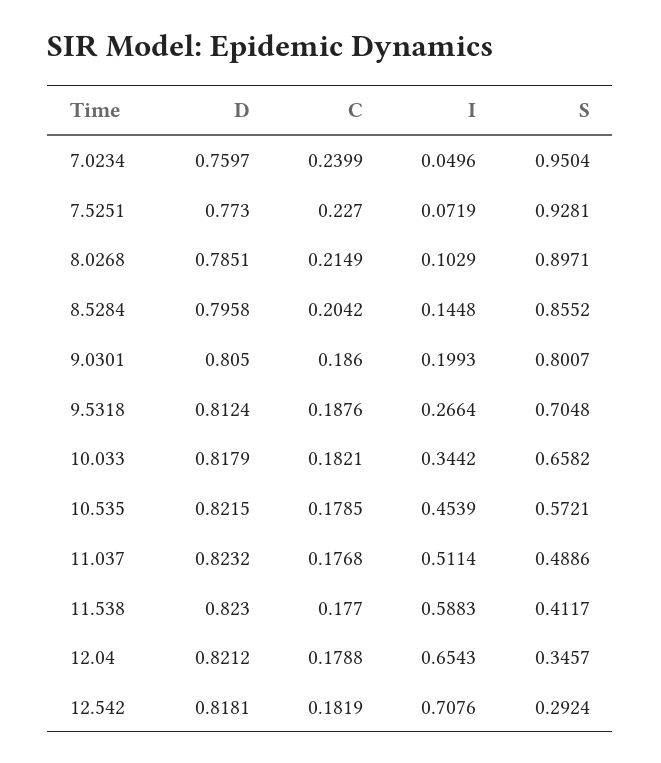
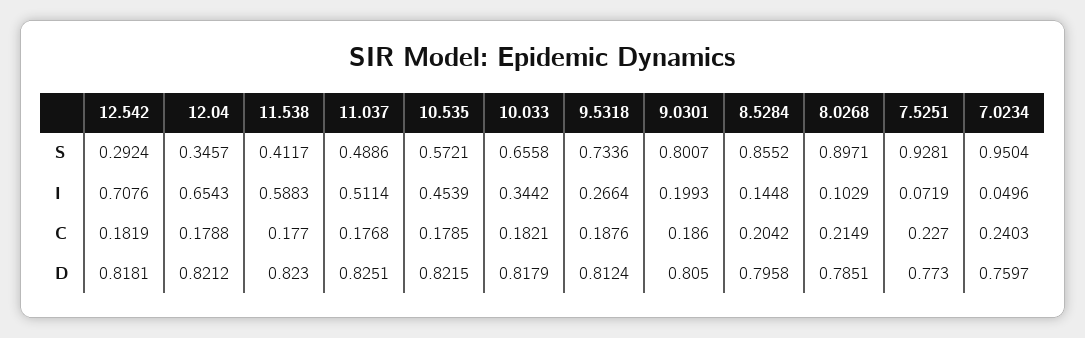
C, 7.0234: 0.2399 -> 0.2403
S, 9.5318: 0.7048 -> 0.7336
S, 10.033: 0.6582 -> 0.6558
D, 11.037: 0.8232 -> 0.8251

